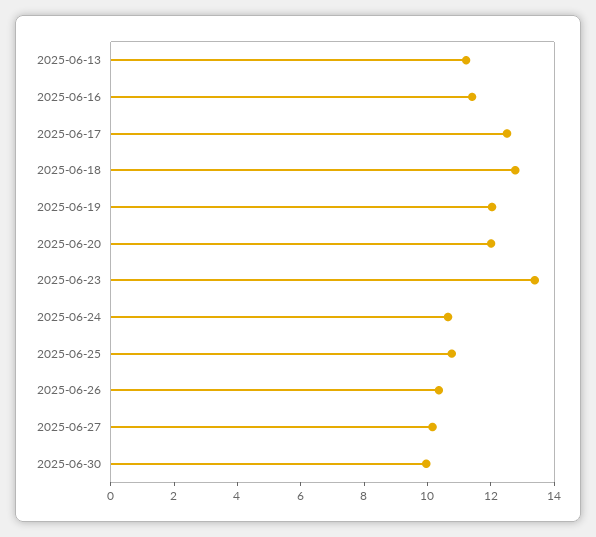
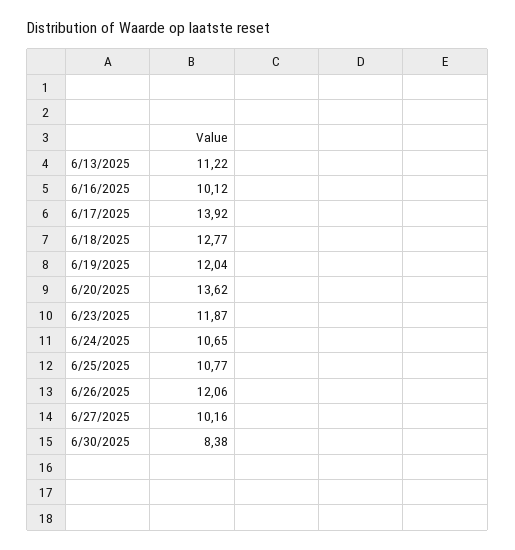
2025-06-16: 11.5 -> 10.12
2025-06-17: 12.5 -> 13.92
2025-06-20: 12 -> 13.62
2025-06-23: 13.5 -> 11.87
2025-06-26: 10.5 -> 12.06
2025-06-30: 10 -> 8.38

